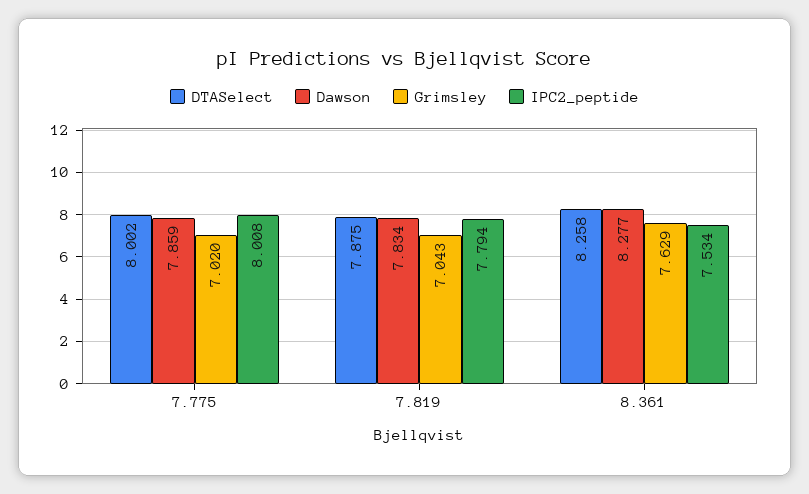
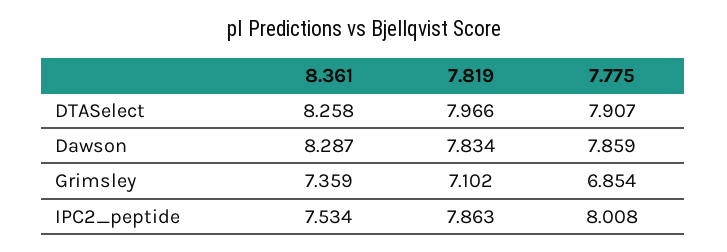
DTASelect, 7.775: 8.002 -> 7.907
Grimsley, 7.775: 7.02 -> 6.854
DTASelect, 7.819: 7.875 -> 7.966
Grimsley, 7.819: 7.043 -> 7.102
IPC2_peptide, 7.819: 7.794 -> 7.863
Dawson, 8.361: 8.277 -> 8.287
Grimsley, 8.361: 7.629 -> 7.359

